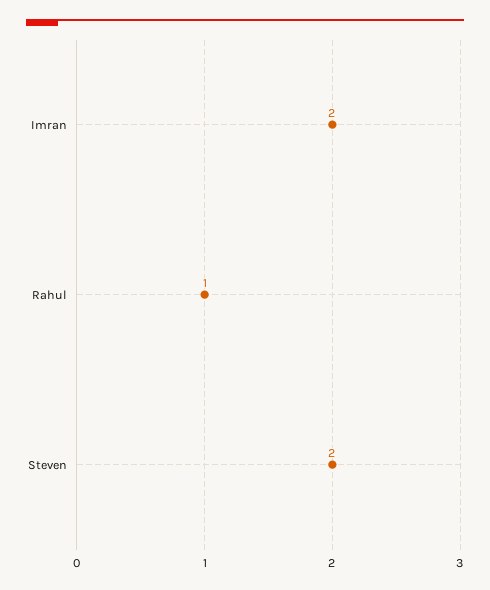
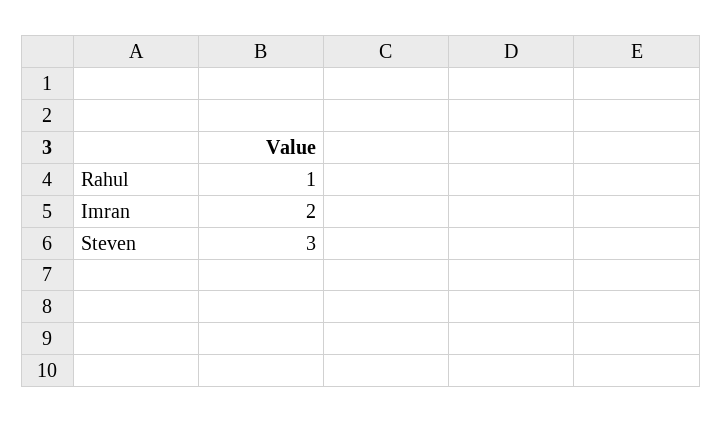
Steven: 2 -> 3

